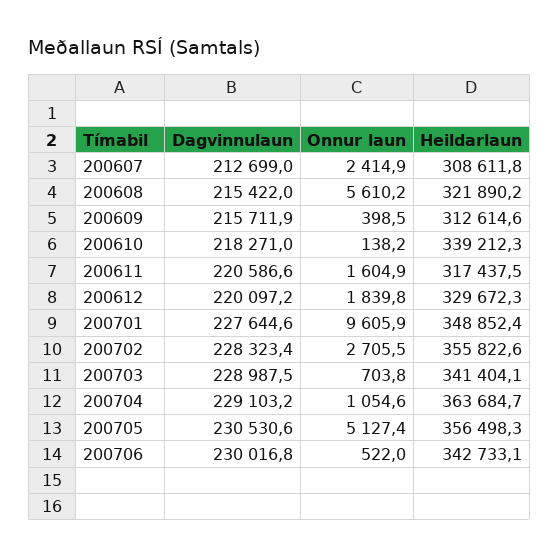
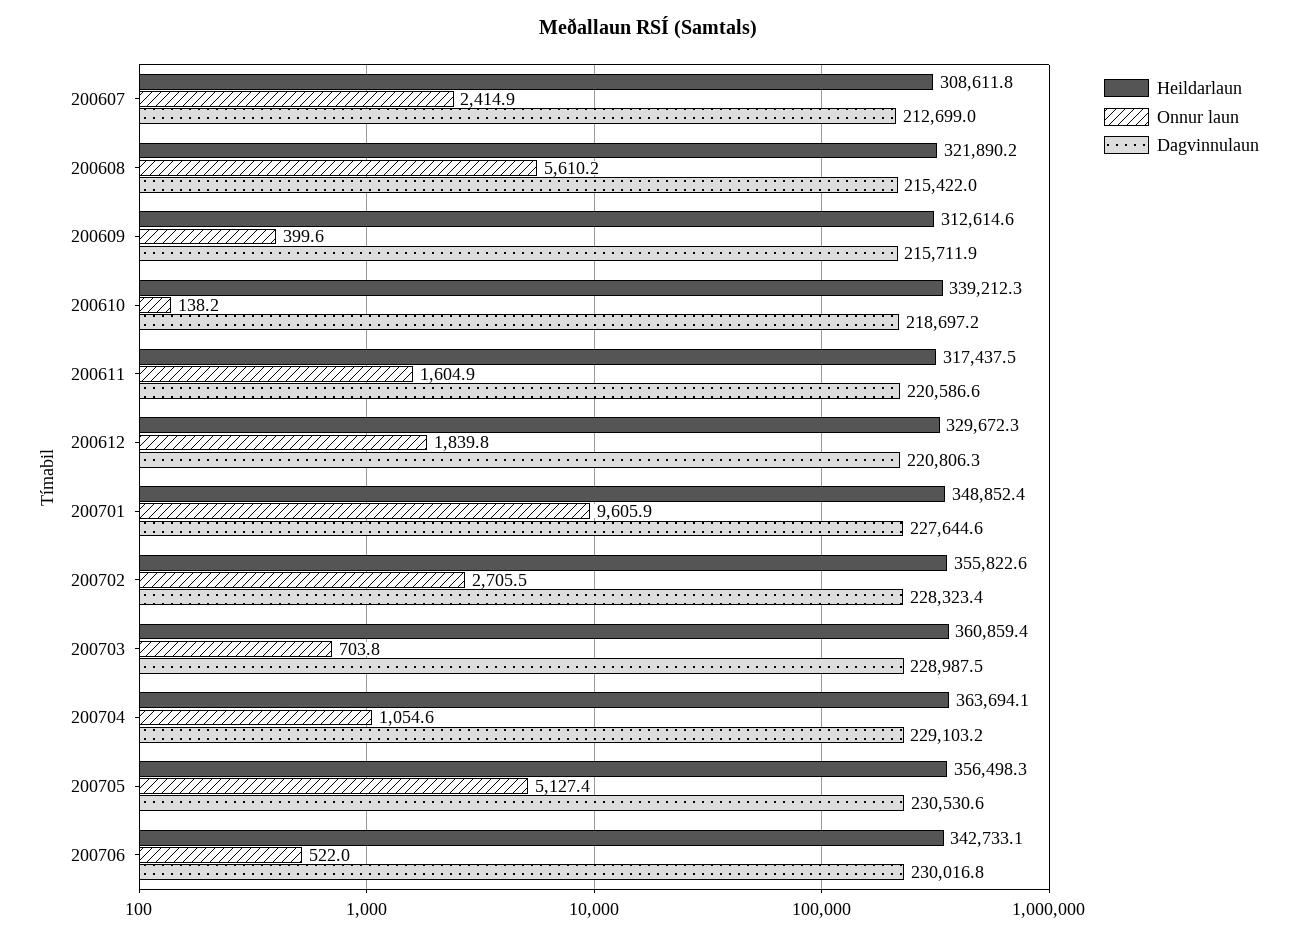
Onnur laun, 200609: 398.5 -> 399.6
Dagvinnulaun, 200610: 218271 -> 218697.2
Dagvinnulaun, 200612: 220097.2 -> 220806.3
Heildarlaun, 200703: 341404.1 -> 360859.4
Heildarlaun, 200704: 363684.7 -> 363694.1

